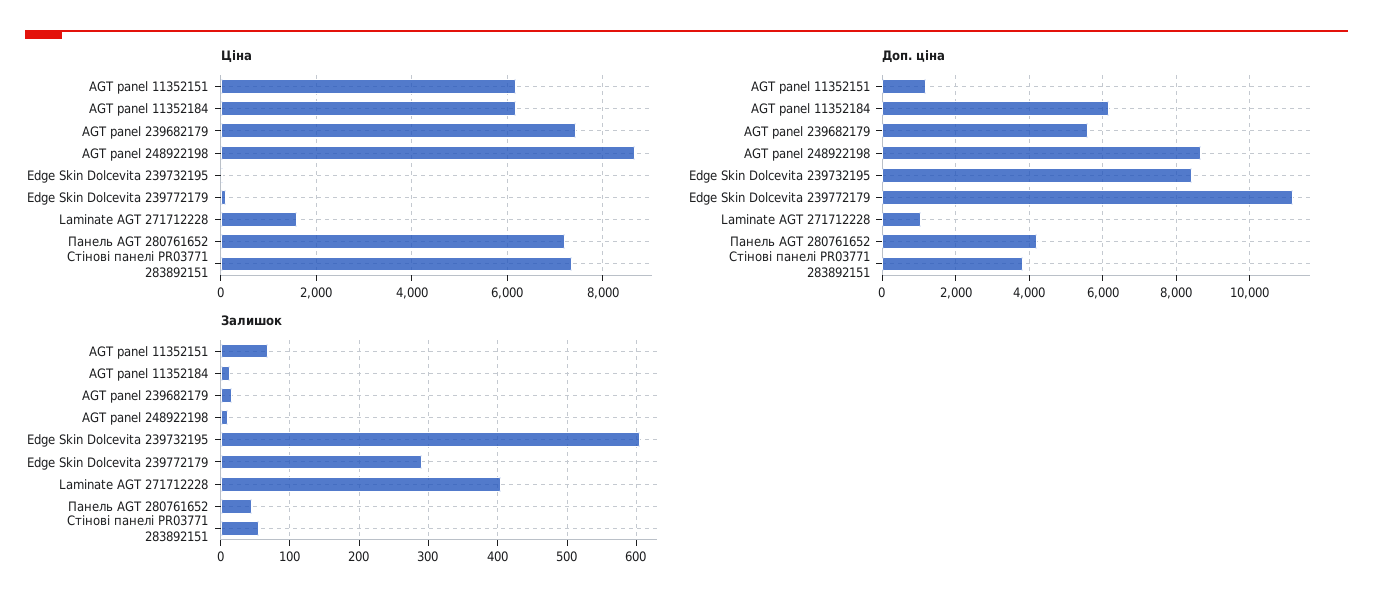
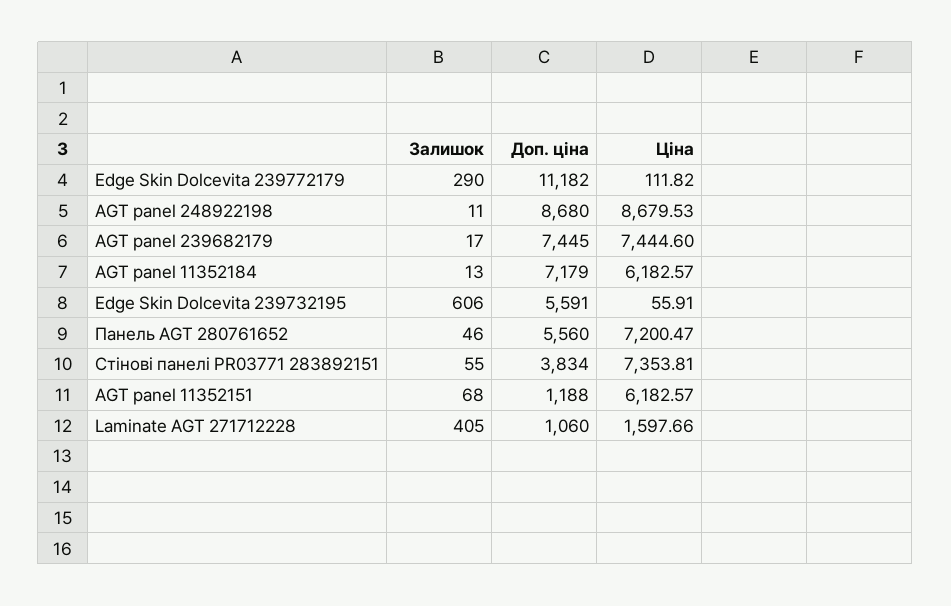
Доп. ціна, AGT panel 11352184: 6200 -> 7179
Доп. ціна, AGT panel 239682179: 5600 -> 7445
Доп. ціна, Edge Skin Dolcevita 239732195: 8400 -> 5591
Доп. ціна, Панель AGT 280761652: 4200 -> 5560

